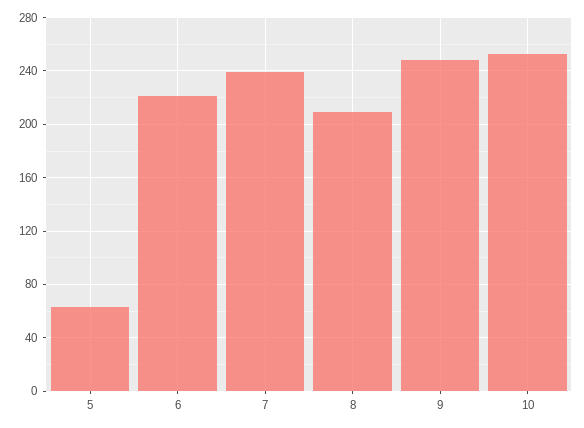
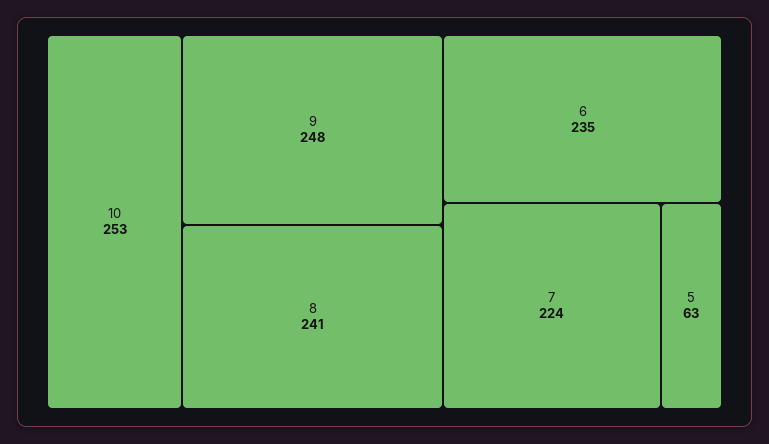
6: 220 -> 235
7: 240 -> 224
8: 210 -> 241

